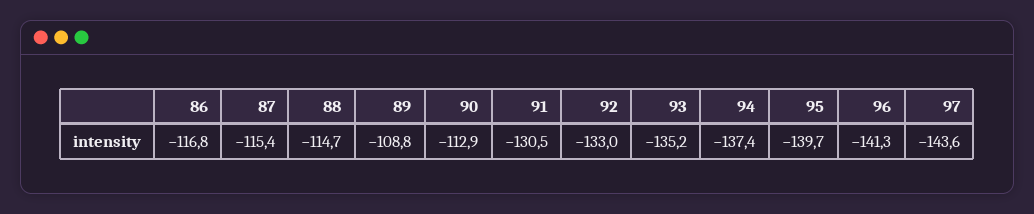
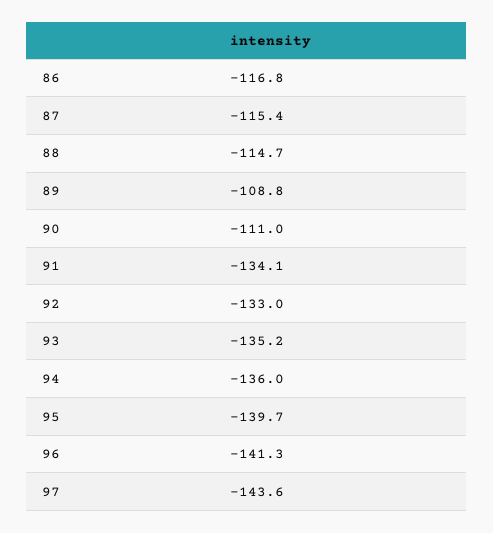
90: -112.9 -> -111
91: -130.5 -> -134.1
94: -137.4 -> -136

